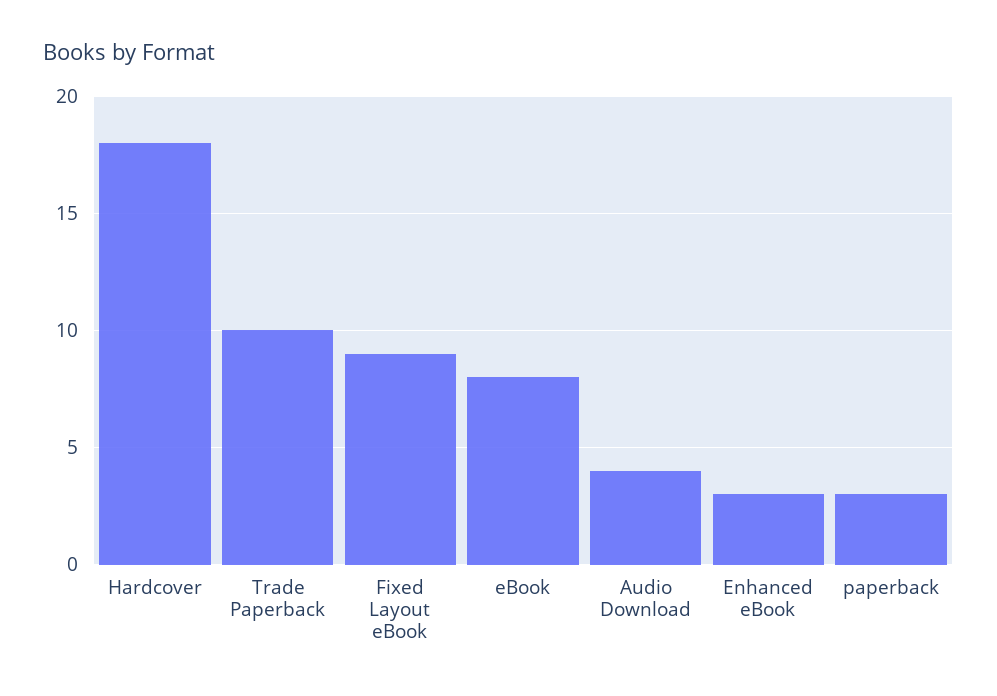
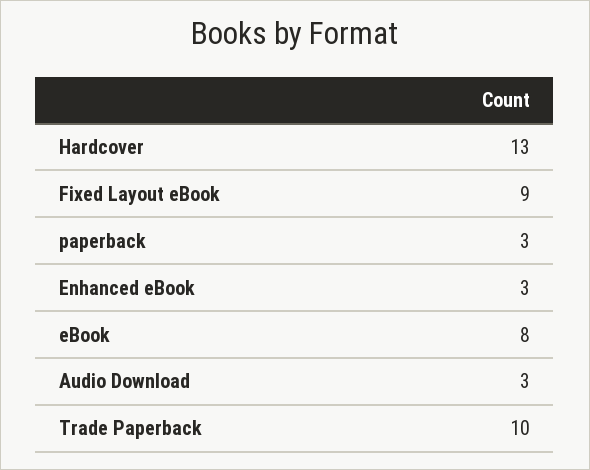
Hardcover: 18 -> 13
Audio Download: 4 -> 3

